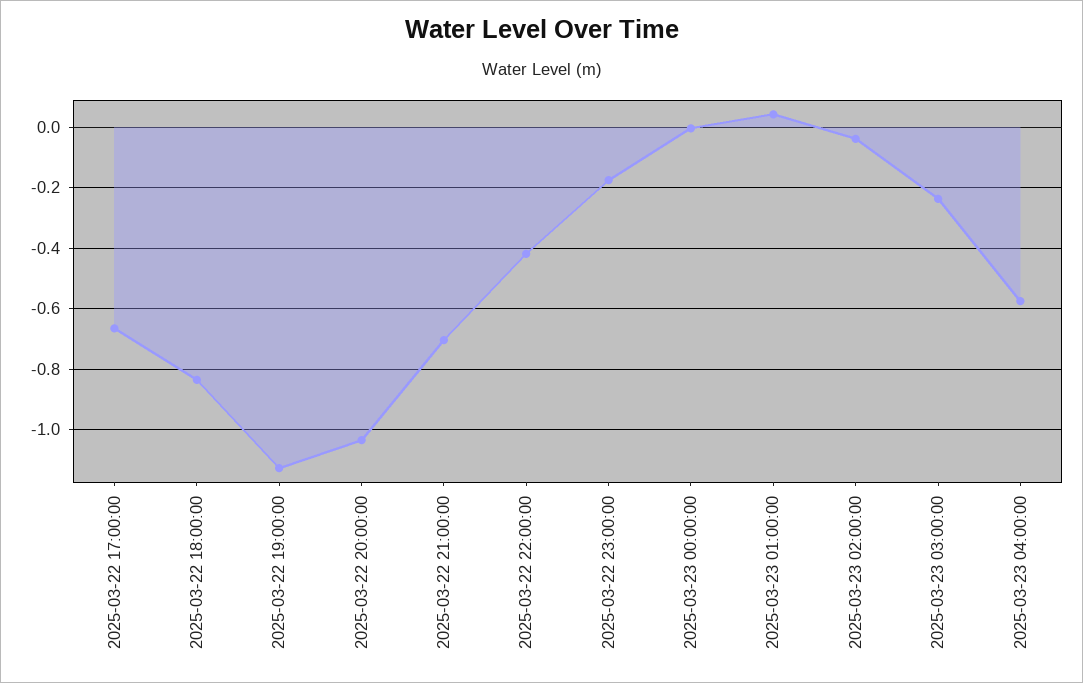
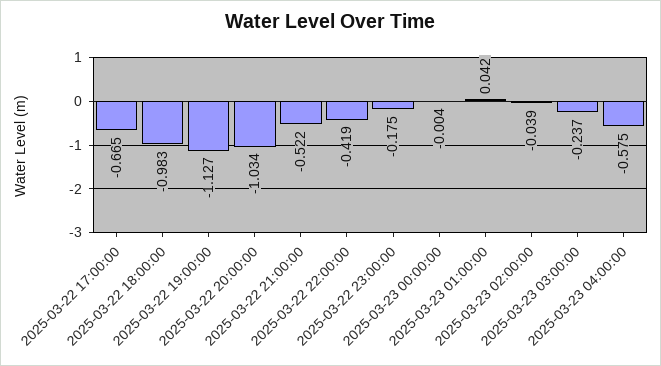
2025-03-22 18:00:00: -0.84 -> -0.983
2025-03-22 21:00:00: -0.7 -> -0.522

